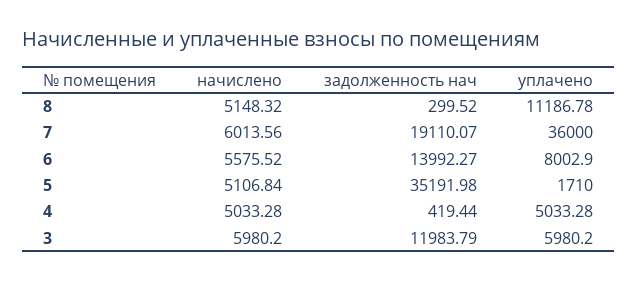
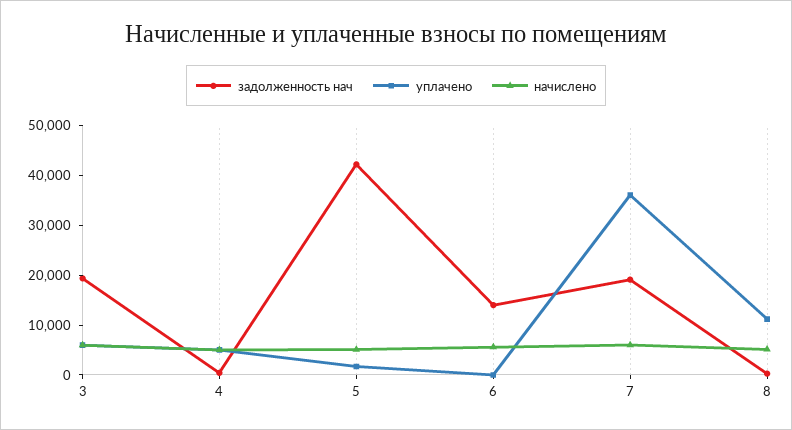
уплачено, 6: 8002.9 -> 0
задолженность нач, 5: 35191.98 -> 42000
задолженность нач, 3: 11983.79 -> 20000

